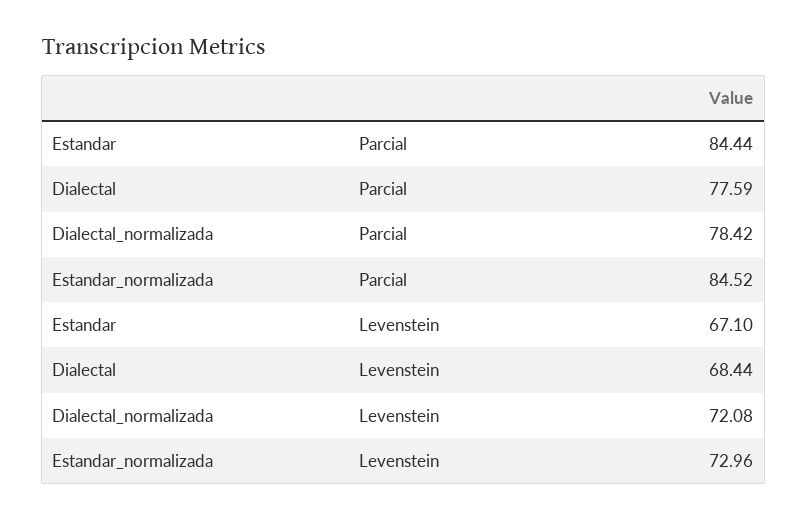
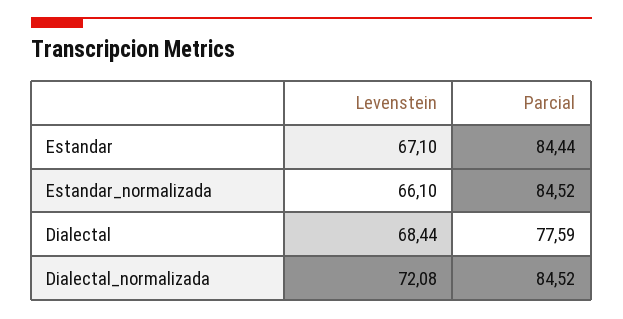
Dialectal_normalizada, Parcial: 78.42 -> 84.52
Estandar_normalizada, Levenstein: 72.96 -> 66.1

